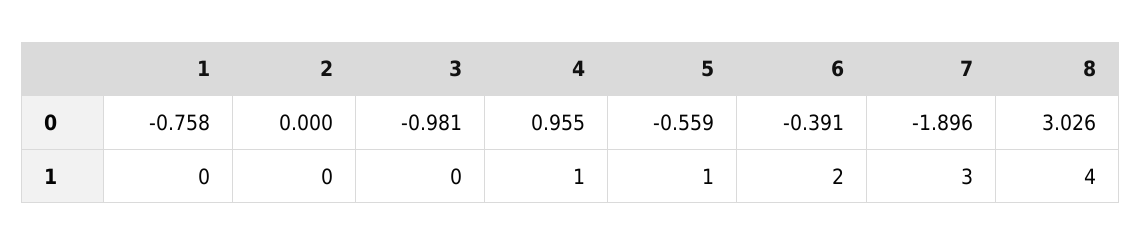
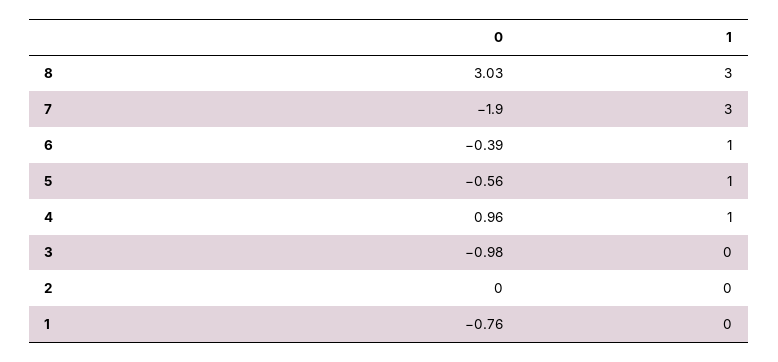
6, 1: 2 -> 1
8, 1: 4 -> 3

